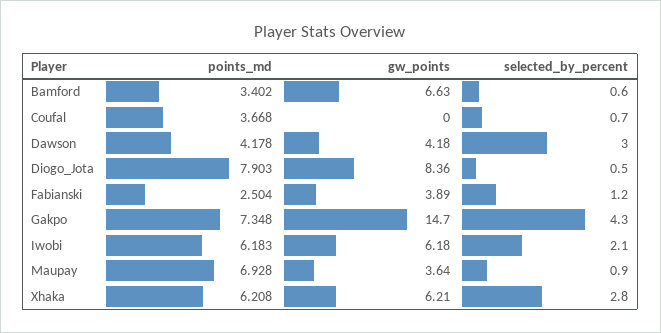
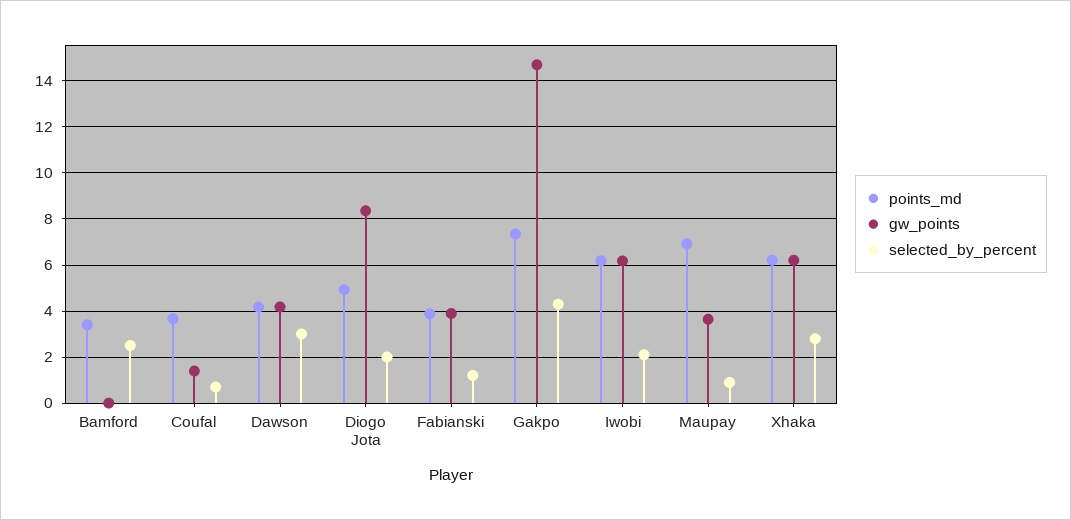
gw_points, Bamford: 6.63 -> 0
selected_by_percent, Bamford: 0.6 -> 2.5
gw_points, Coufal: 0 -> 1.5
points_md, Diogo_Jota: 7.903 -> 5
selected_by_percent, Diogo_Jota: 0.5 -> 2
points_md, Fabianski: 2.504 -> 4

